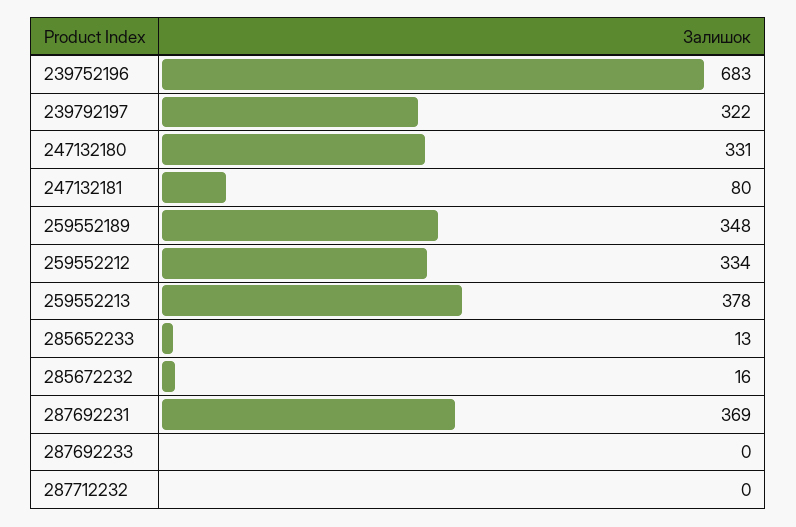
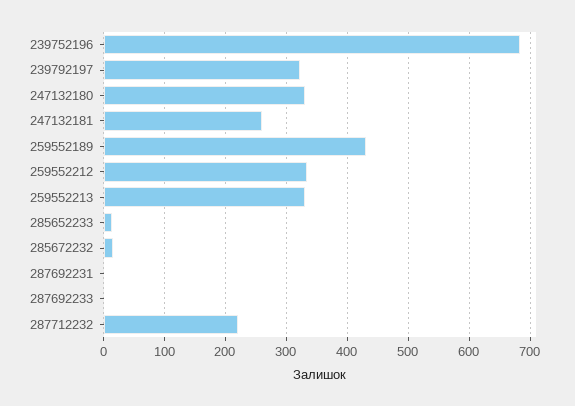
247132181: 80 -> 260
259552189: 348 -> 430
259552213: 378 -> 330
287692231: 369 -> 0
287712232: 0 -> 220

